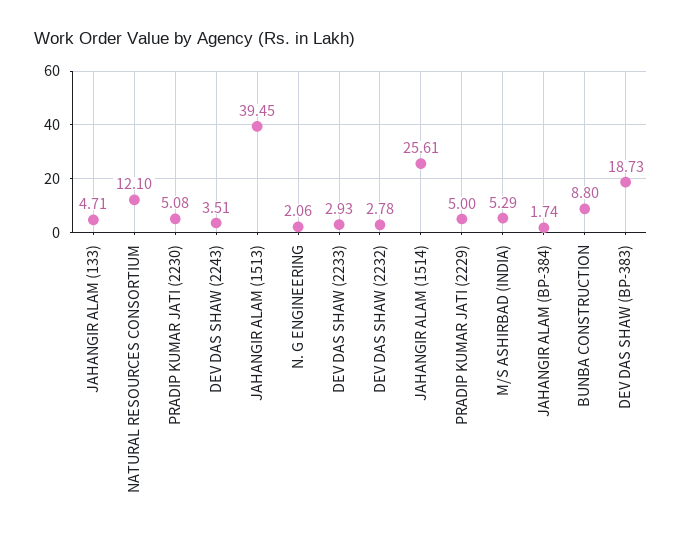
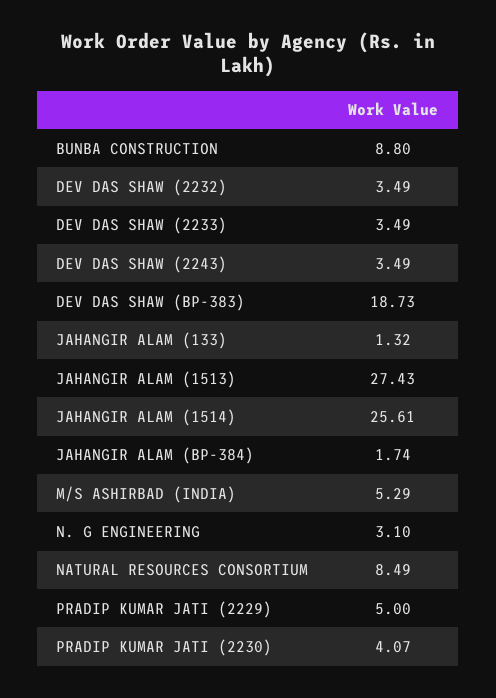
JAHANGIR ALAM (133): 4.71 -> 1.32
NATURAL RESOURCES CONSORTIUM: 12.1 -> 8.49
PRADIP KUMAR JATI (2230): 5.08 -> 4.07
DEV DAS SHAW (2243): 3.51 -> 3.49
JAHANGIR ALAM (1513): 39.45 -> 27.43
N. G ENGINEERING: 2.06 -> 3.1
DEV DAS SHAW (2233): 2.93 -> 3.49
DEV DAS SHAW (2232): 2.78 -> 3.49

